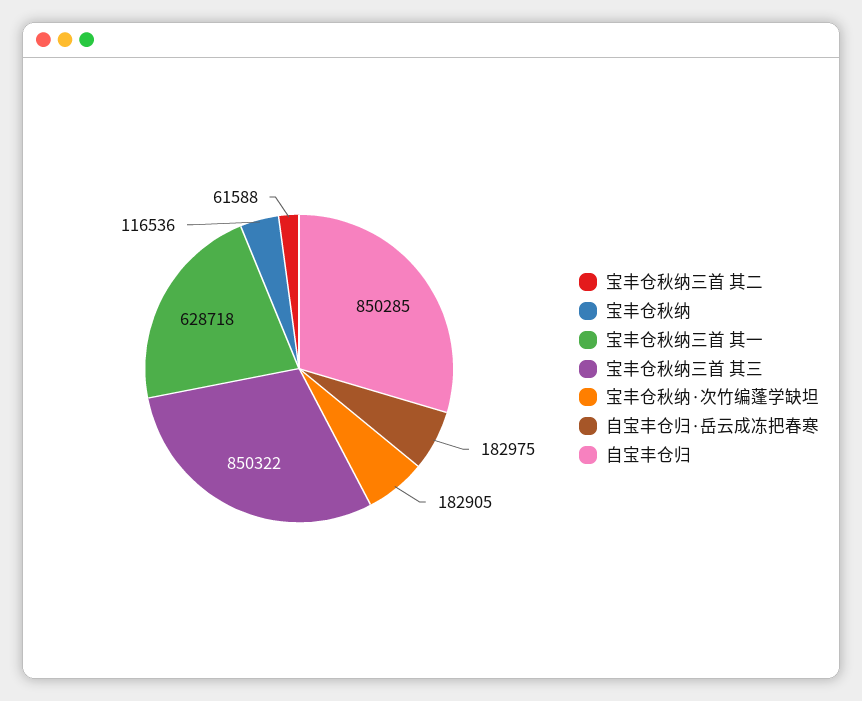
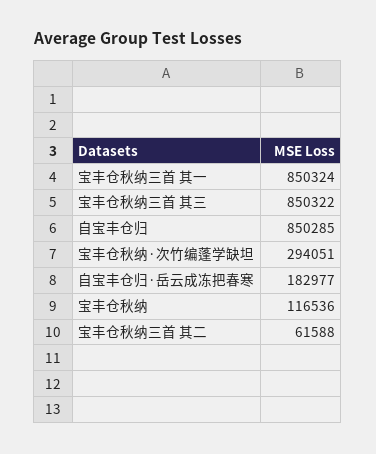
宝丰仓秋纳三首 其一: 628718 -> 850324
宝丰仓秋纳·次竹编蓬学缺坦: 182905 -> 294051
自宝丰仓归·岳云成冻把春寒: 182975 -> 182977

